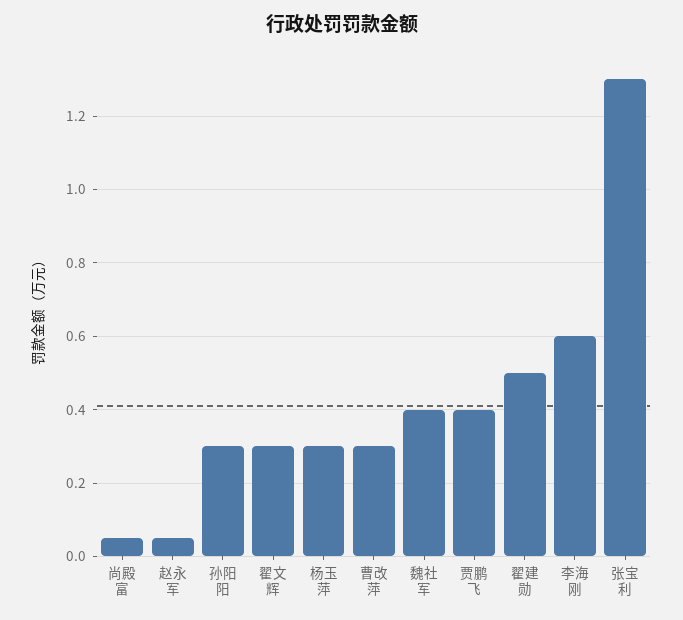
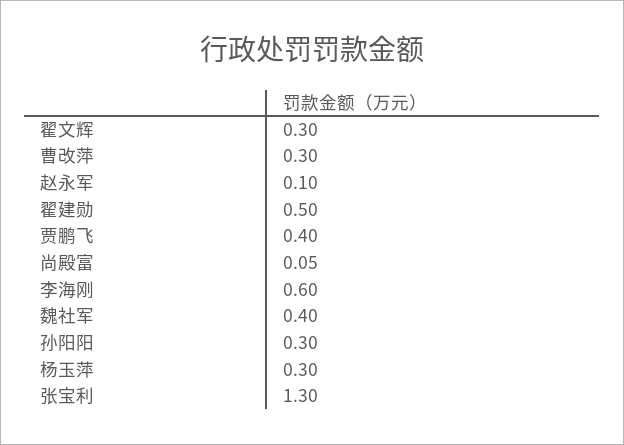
赵永军: 0.05 -> 0.1

